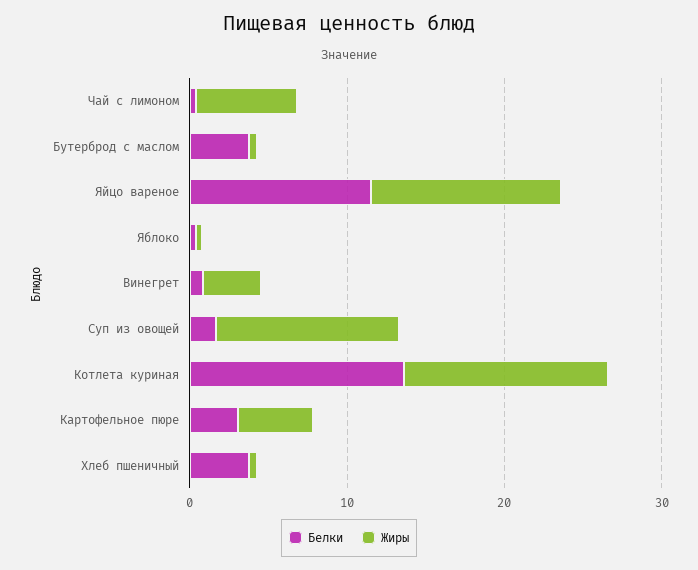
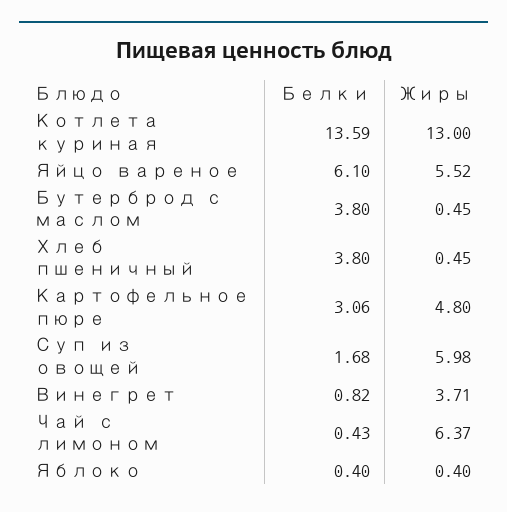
Белки, Яйцо вареное: 12 -> 6.1
Жиры, Яйцо вареное: 12 -> 5.52
Жиры, Суп из овощей: 12 -> 5.98

